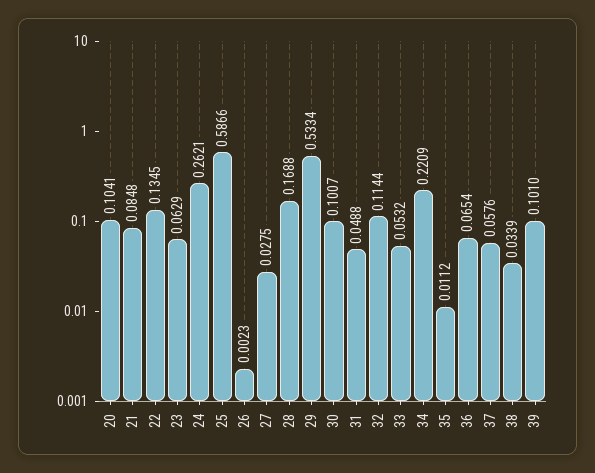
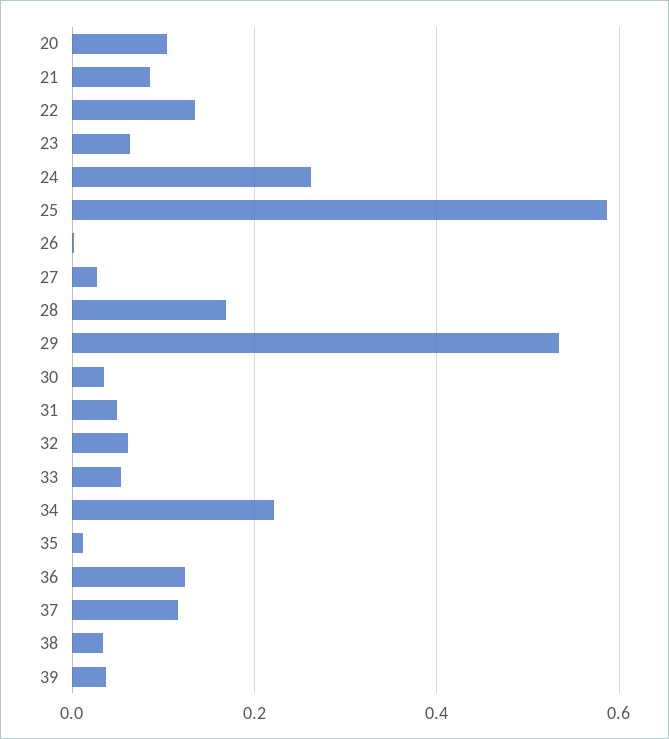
30: 0.1007 -> 0.04
32: 0.1144 -> 0.06
36: 0.0654 -> 0.12
37: 0.0576 -> 0.12
39: 0.101 -> 0.04

